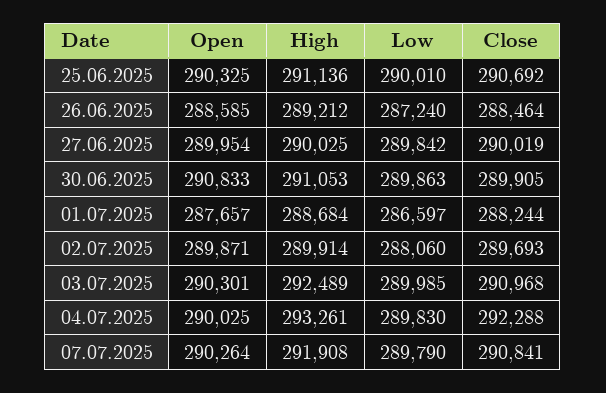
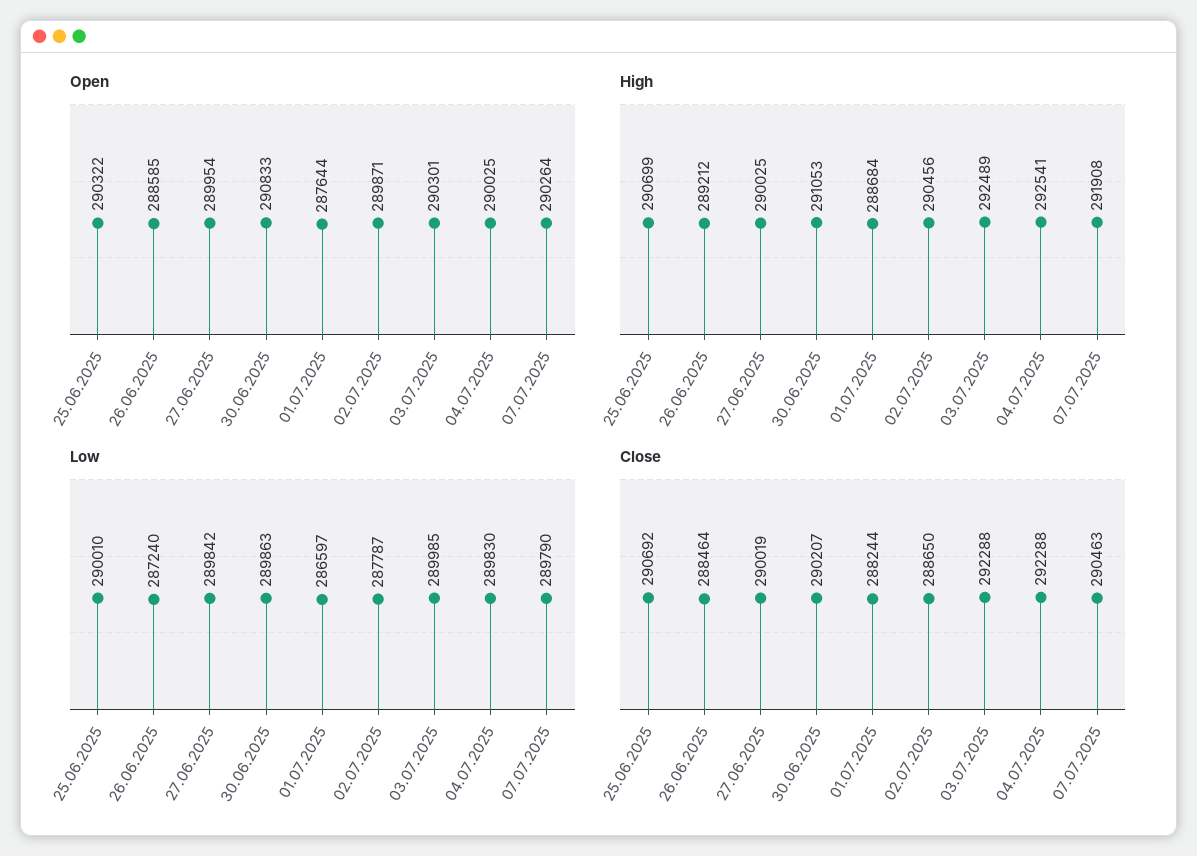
Open, 25.06.2025: 290325 -> 290322
High, 25.06.2025: 291136 -> 290699
Close, 30.06.2025: 289905 -> 290207
Open, 01.07.2025: 287657 -> 287644
High, 02.07.2025: 289914 -> 290456
Low, 02.07.2025: 288060 -> 287787
Close, 02.07.2025: 289693 -> 288650
Close, 03.07.2025: 290968 -> 292288
High, 04.07.2025: 293261 -> 292541
Close, 07.07.2025: 290841 -> 290463

